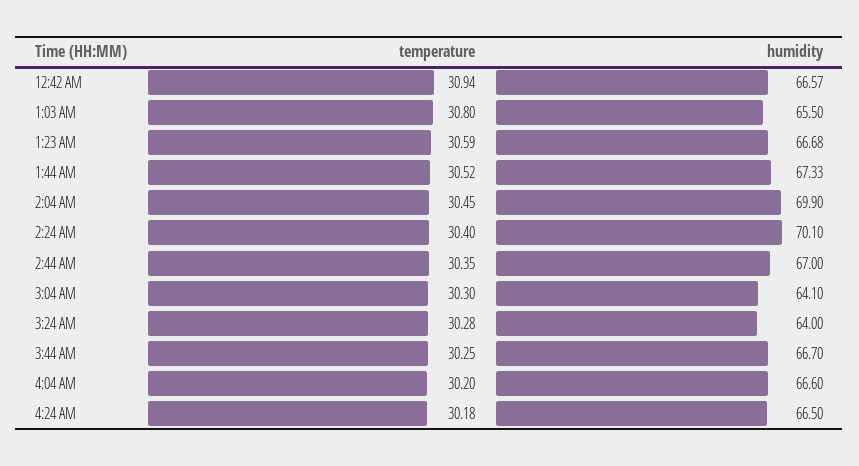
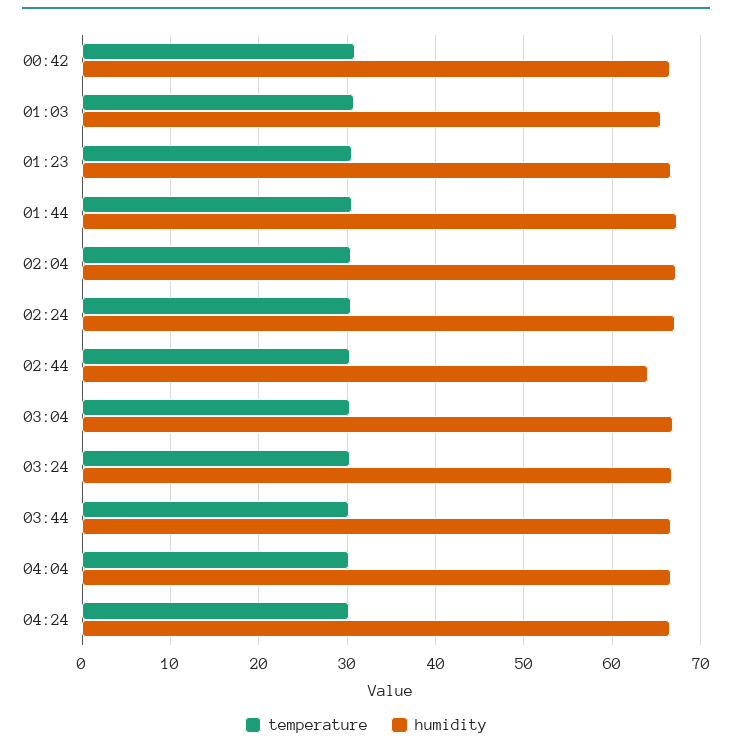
humidity, 2:04 AM: 69.9 -> 67
humidity, 2:24 AM: 70.1 -> 67
humidity, 2:44 AM: 67 -> 64
humidity, 3:04 AM: 64.1 -> 67
humidity, 3:24 AM: 64 -> 67

